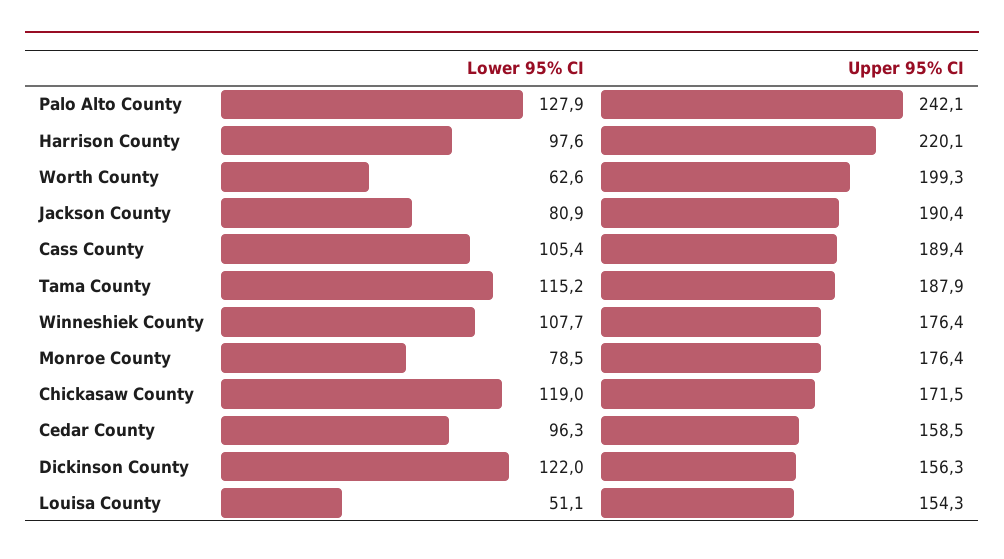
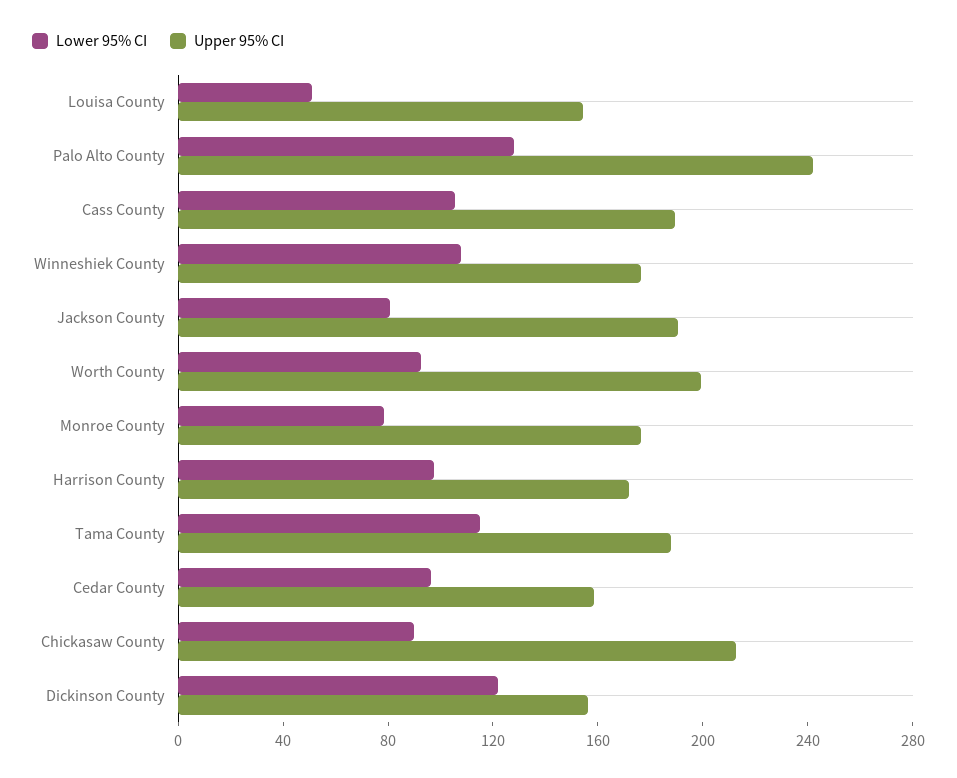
Upper 95% CI, Harrison County: 220.1 -> 170
Lower 95% CI, Worth County: 62.6 -> 90
Lower 95% CI, Chickasaw County: 119 -> 90
Upper 95% CI, Chickasaw County: 171.5 -> 210

